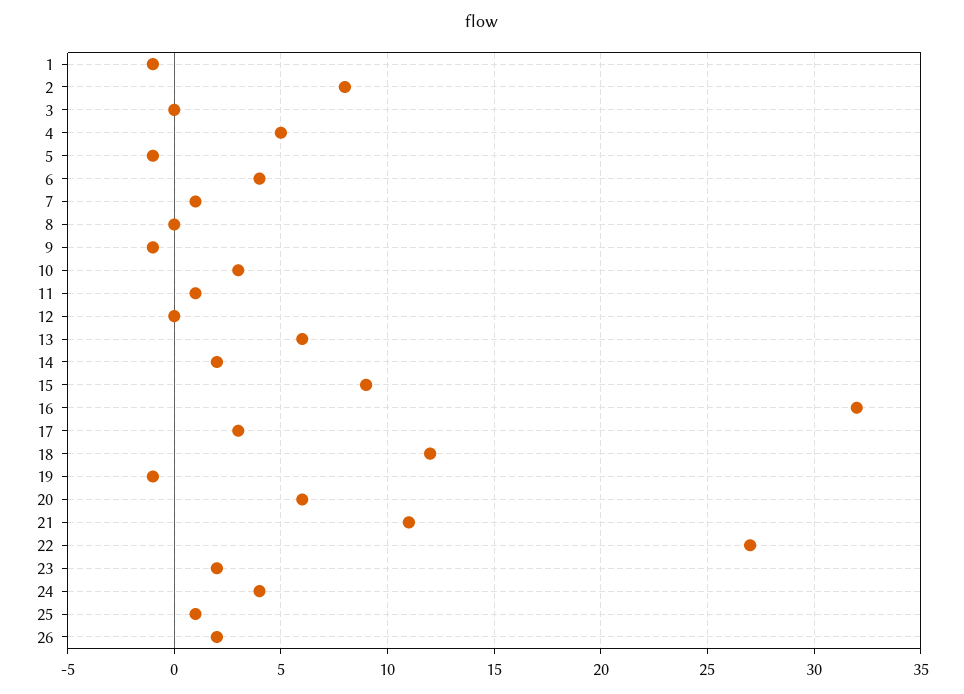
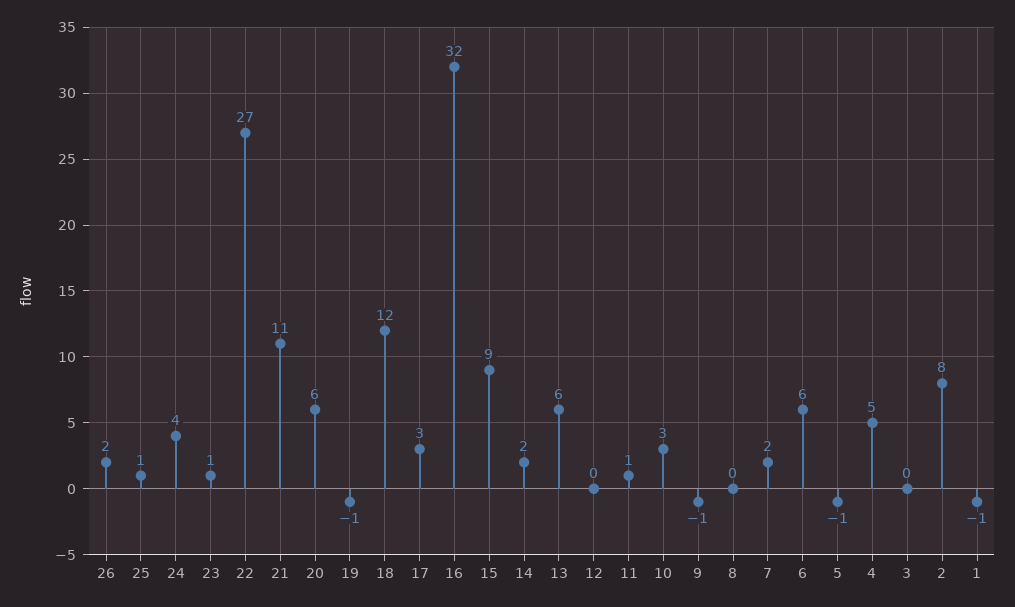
6: 4 -> 6
7: 1 -> 2
23: 2 -> 1

